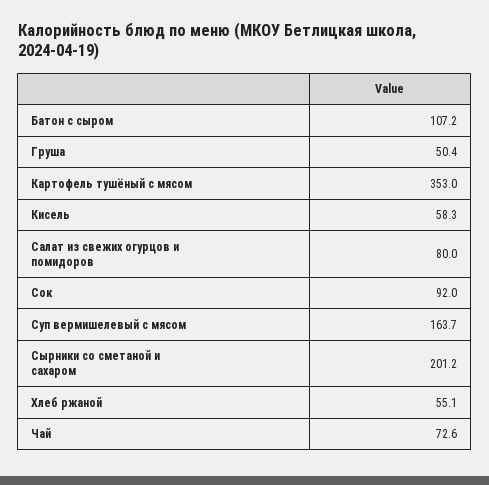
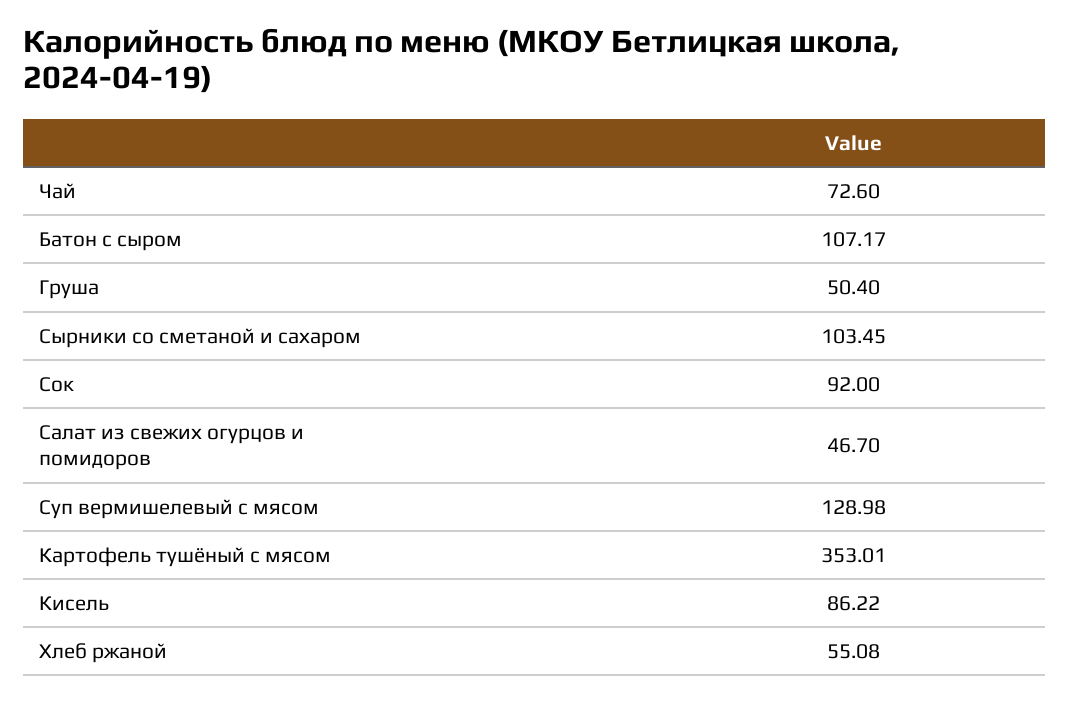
Кисель: 58.3 -> 86.22
Салат из свежих огурцов и помидоров: 80 -> 46.7
Суп вермишелевый с мясом: 163.7 -> 128.98
Сырники со сметаной и сахаром: 201.2 -> 103.45

